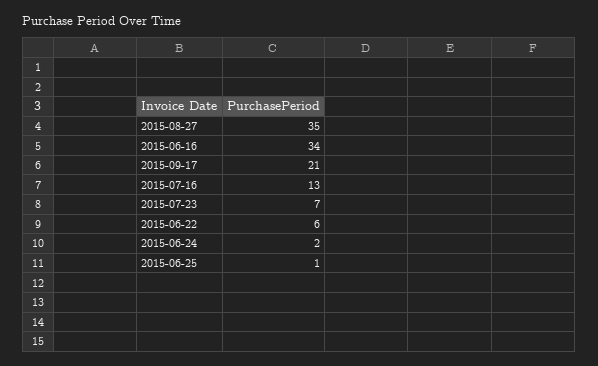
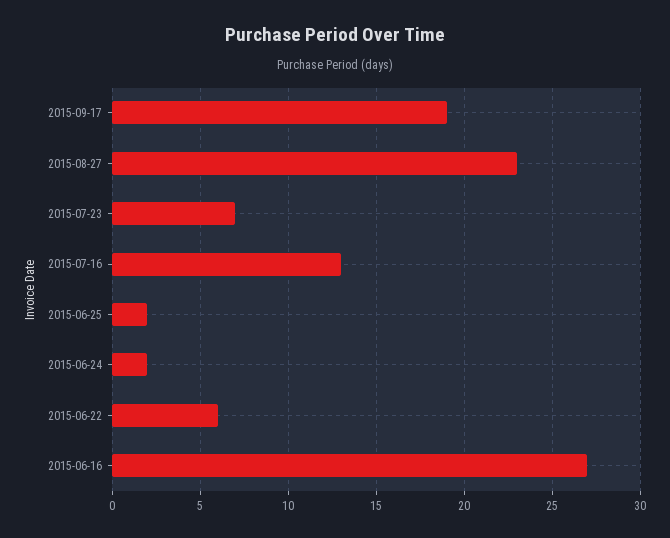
2015-08-27: 35 -> 23
2015-06-16: 34 -> 27
2015-09-17: 21 -> 19
2015-06-25: 1 -> 2

